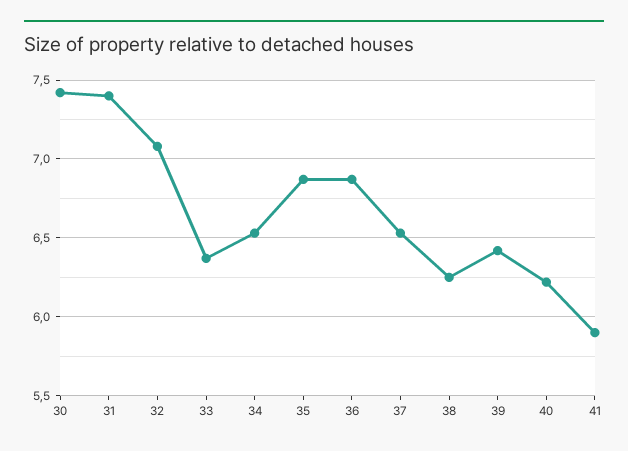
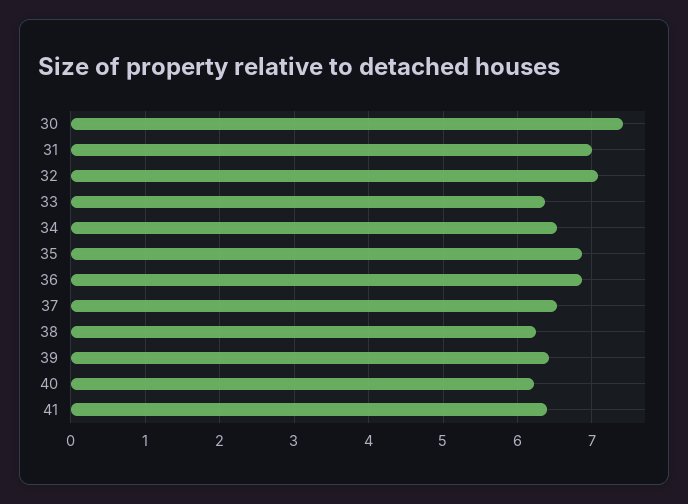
31: 7.4 -> 7
41: 5.9 -> 6.4

